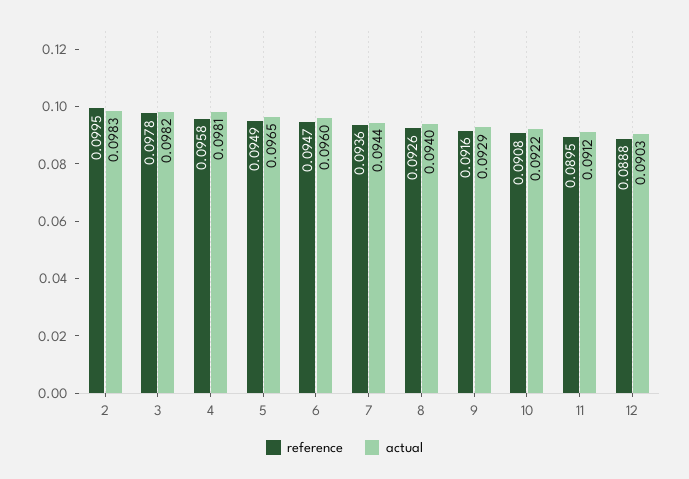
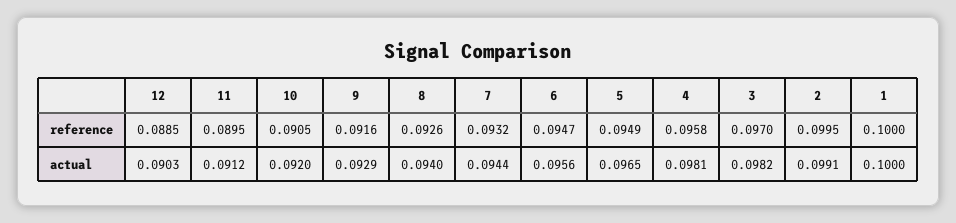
actual, 2: 0.0983 -> 0.0991
reference, 3: 0.0978 -> 0.097
actual, 6: 0.096 -> 0.0956
reference, 7: 0.0936 -> 0.0932
reference, 10: 0.0908 -> 0.0905
actual, 10: 0.0922 -> 0.092
reference, 12: 0.0888 -> 0.0885
reference, 1: none -> 0.1
actual, 1: none -> 0.1

